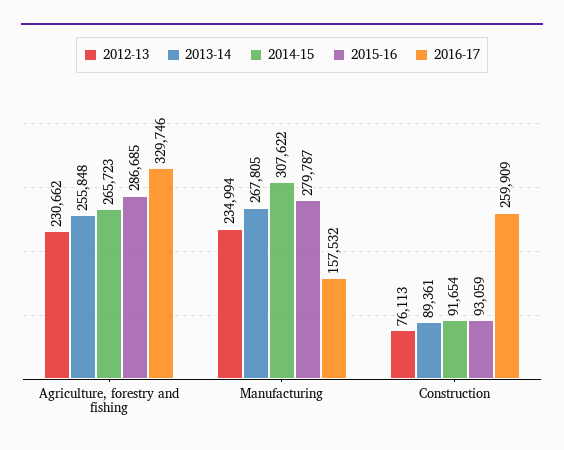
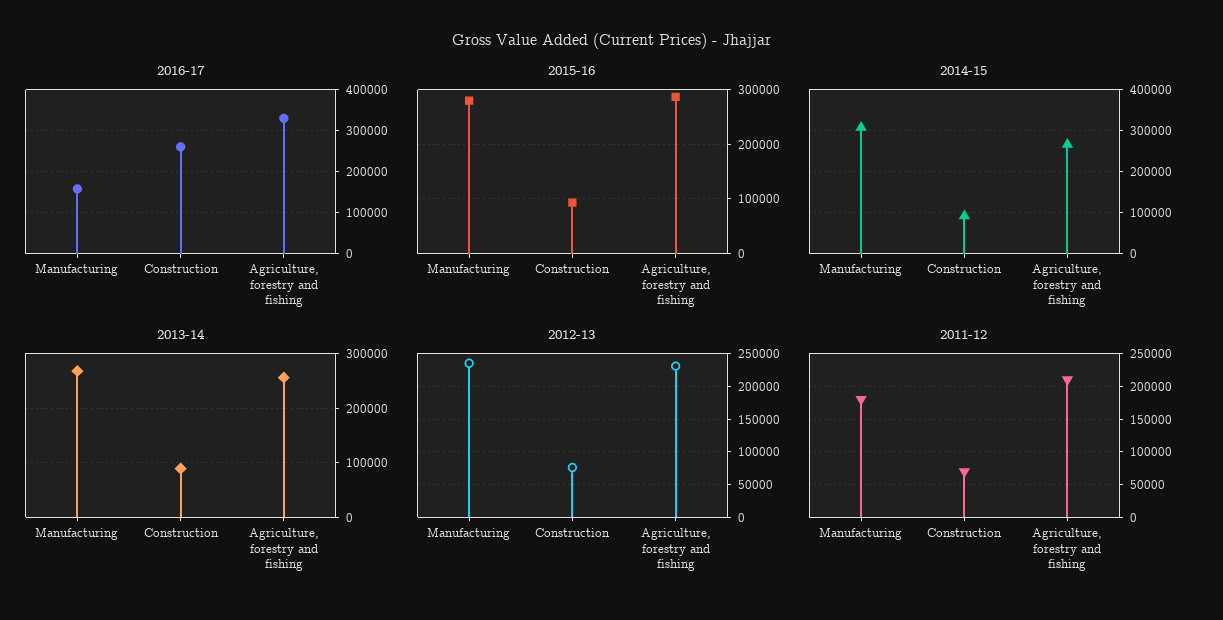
2011-12, Manufacturing: none -> 180000
2011-12, Construction: none -> 70000
2011-12, Agriculture, forestry and fishing: none -> 210000

